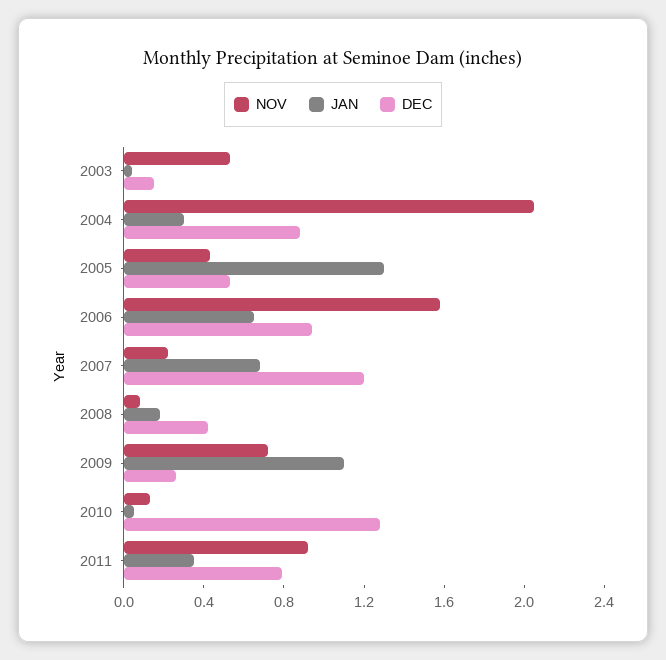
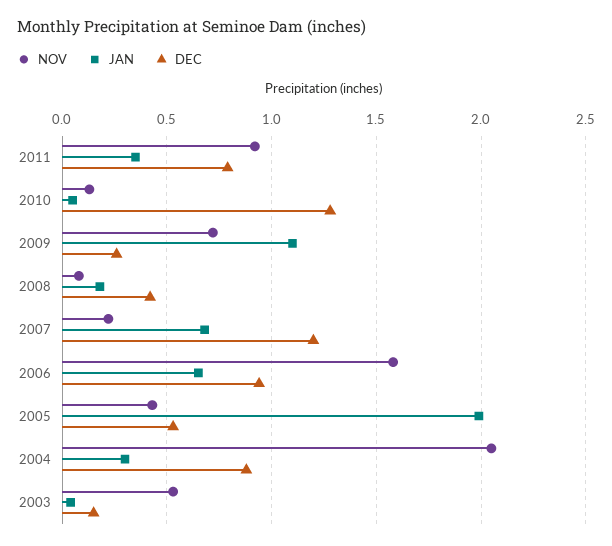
JAN, 2005: 1.3 -> 2

